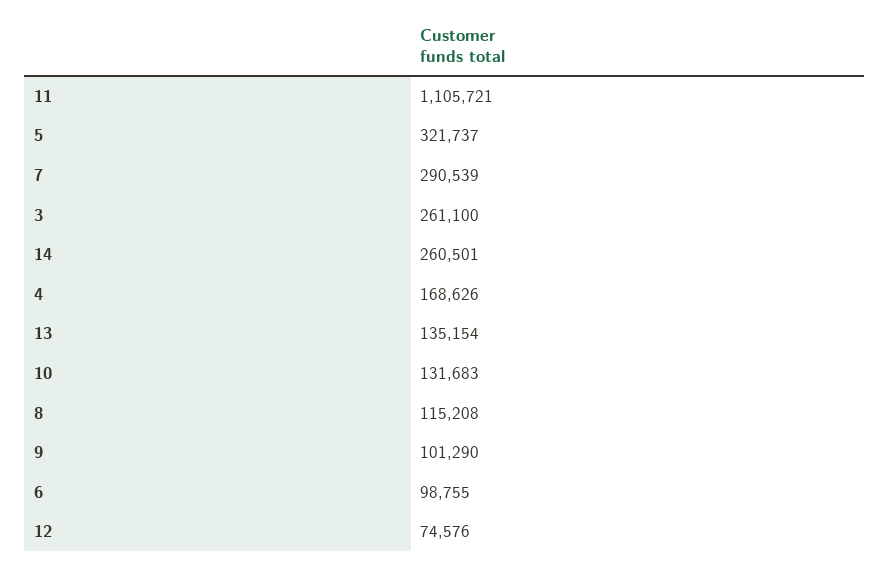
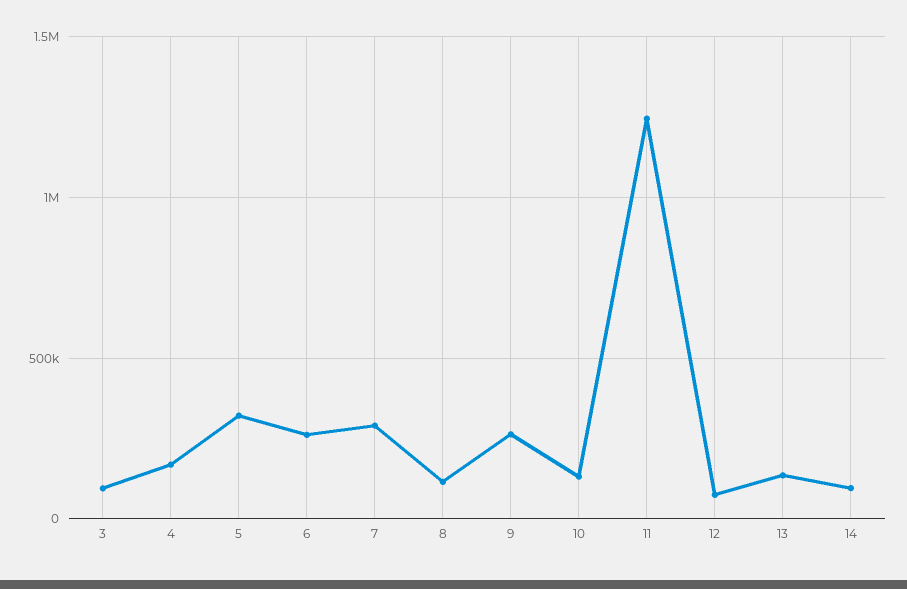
11: 1105721 -> 1250000
3: 261100 -> 100000
14: 260501 -> 100000
9: 101290 -> 250000
6: 98755 -> 250000

